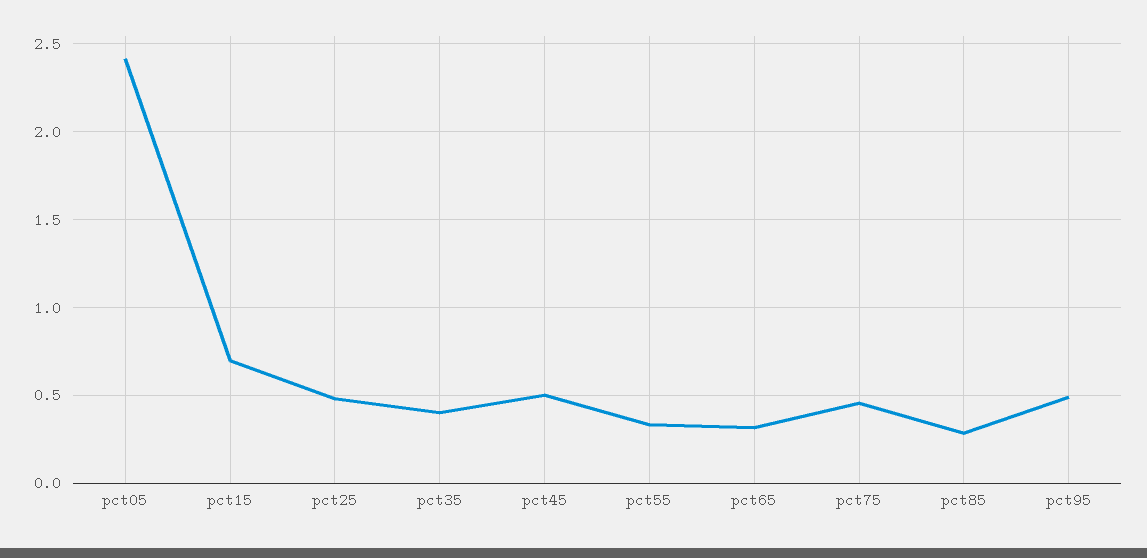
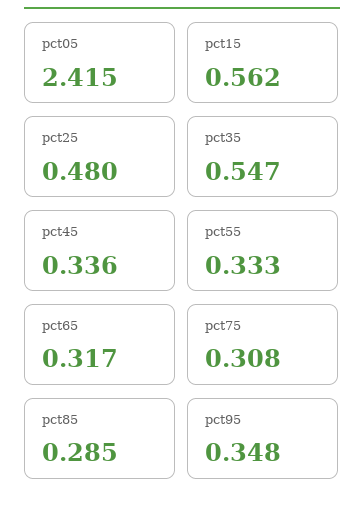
pct15: 0.7 -> 0.562
pct35: 0.4 -> 0.547
pct45: 0.5 -> 0.336
pct75: 0.45 -> 0.308
pct95: 0.5 -> 0.348

